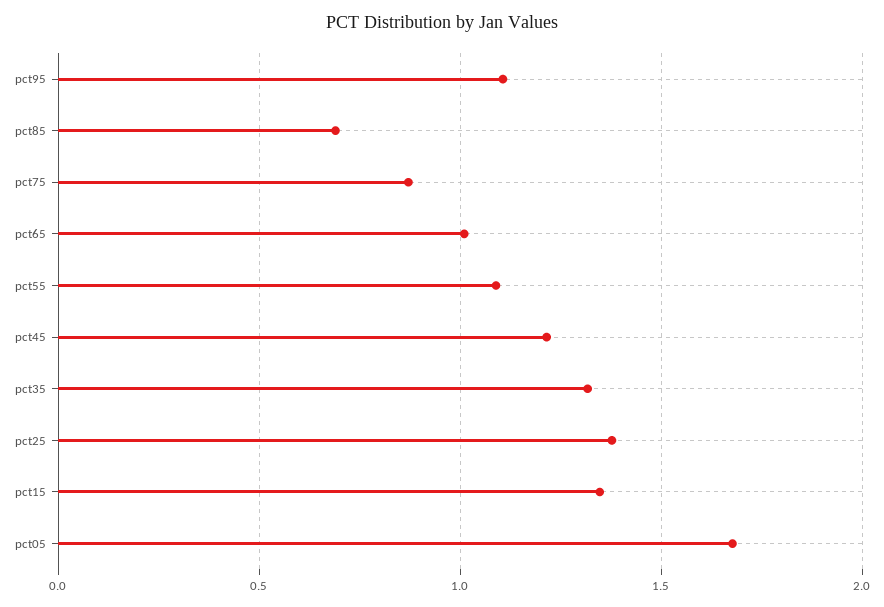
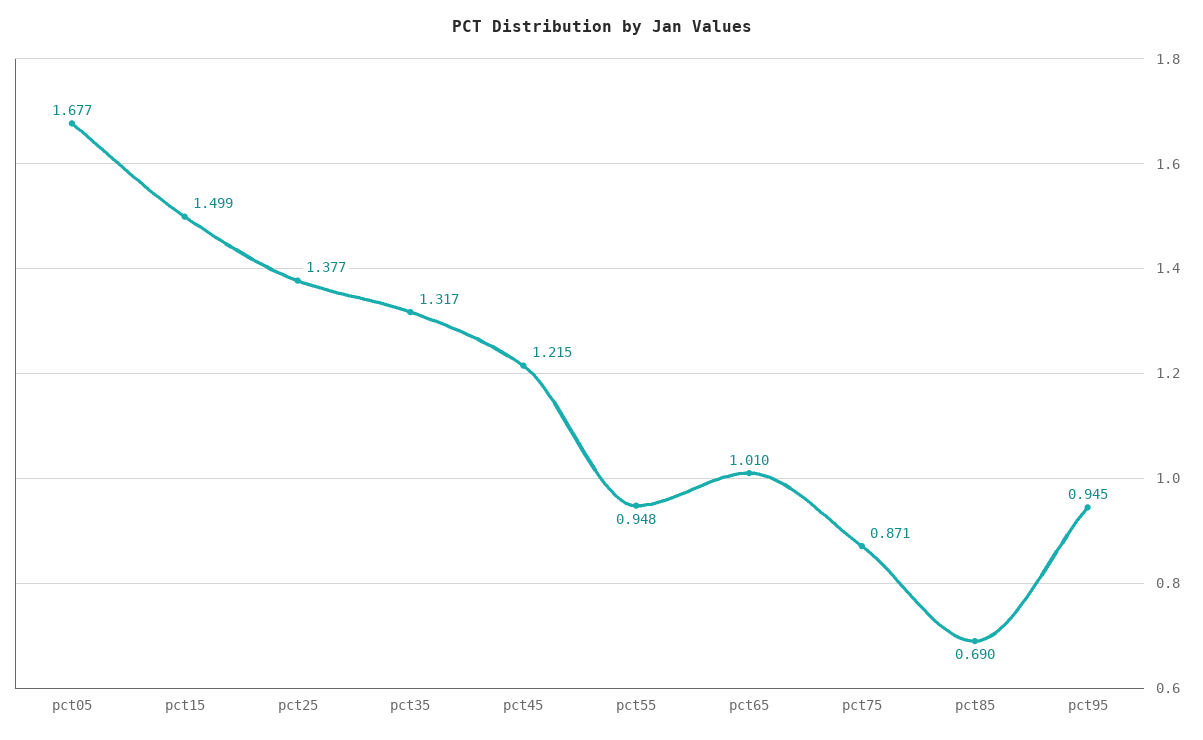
pct95: 1.1 -> 0.945
pct55: 1.1 -> 0.948
pct15: 1.35 -> 1.499

